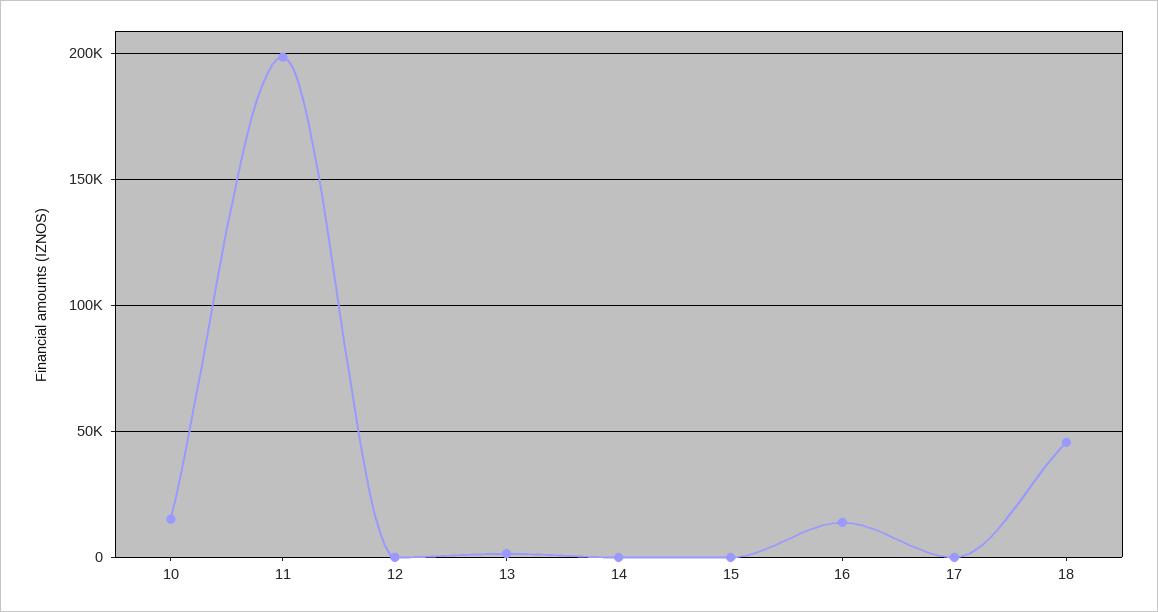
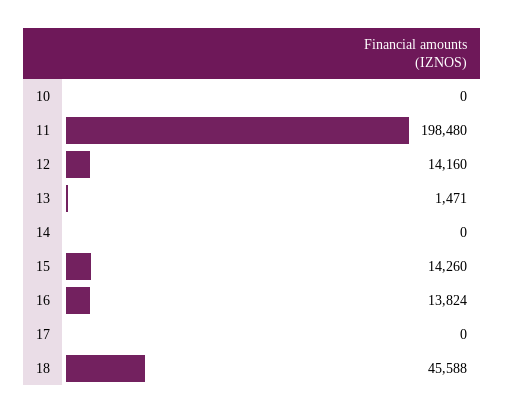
10: 15000 -> 0
12: 0 -> 14160
15: 0 -> 14260

